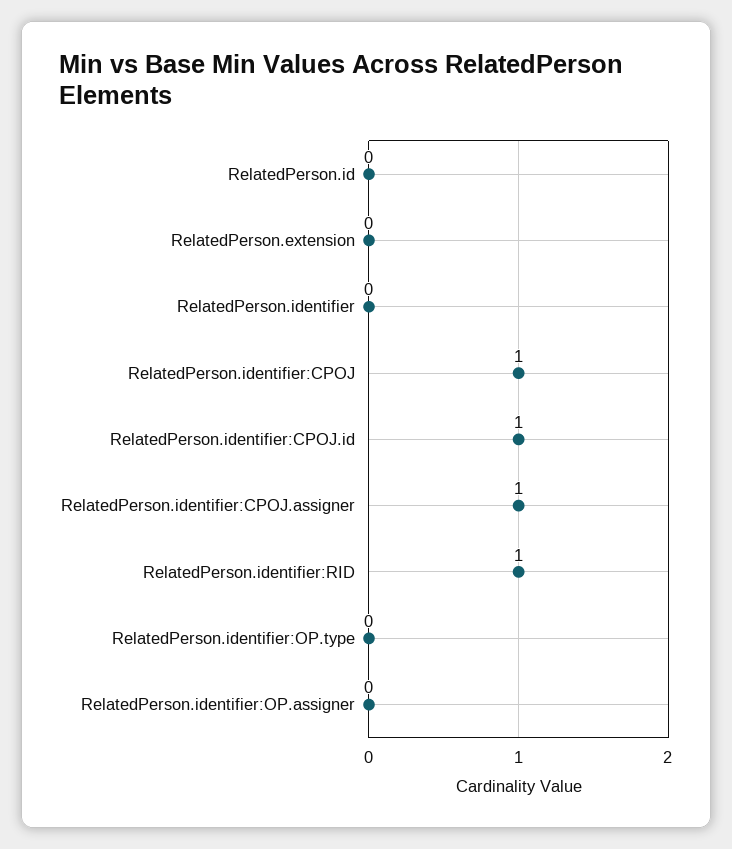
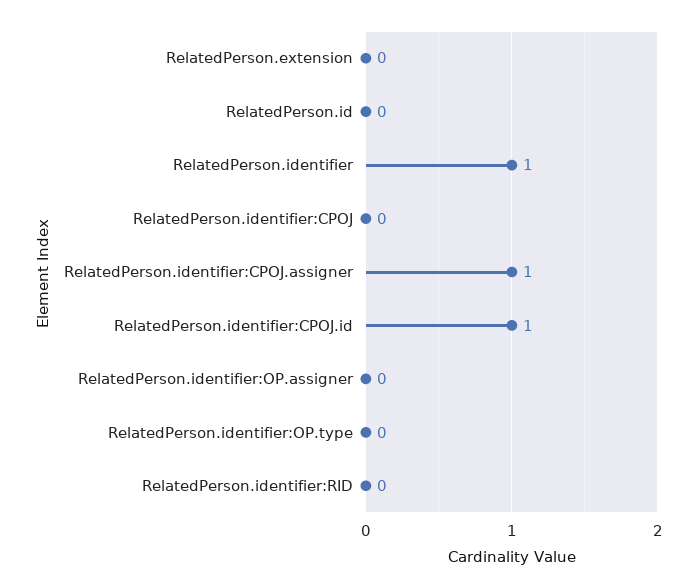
RelatedPerson.identifier: 0 -> 1
RelatedPerson.identifier:CPOJ: 1 -> 0
RelatedPerson.identifier:RID: 1 -> 0

